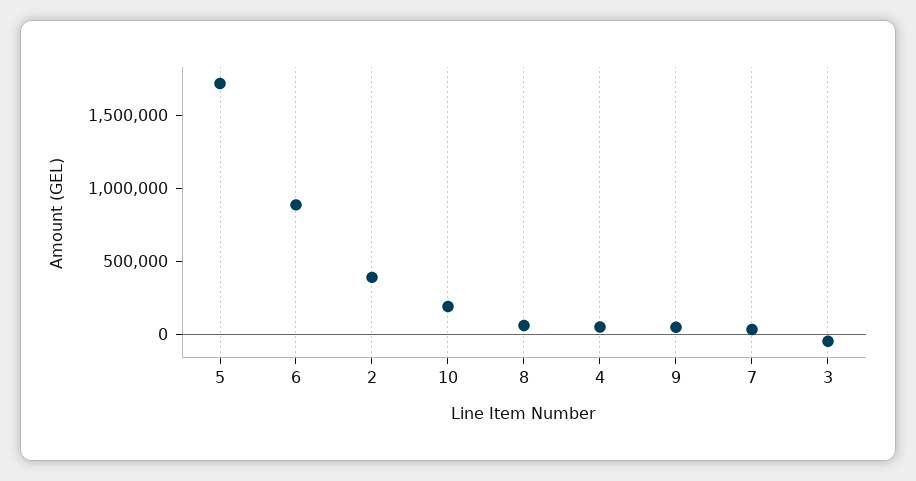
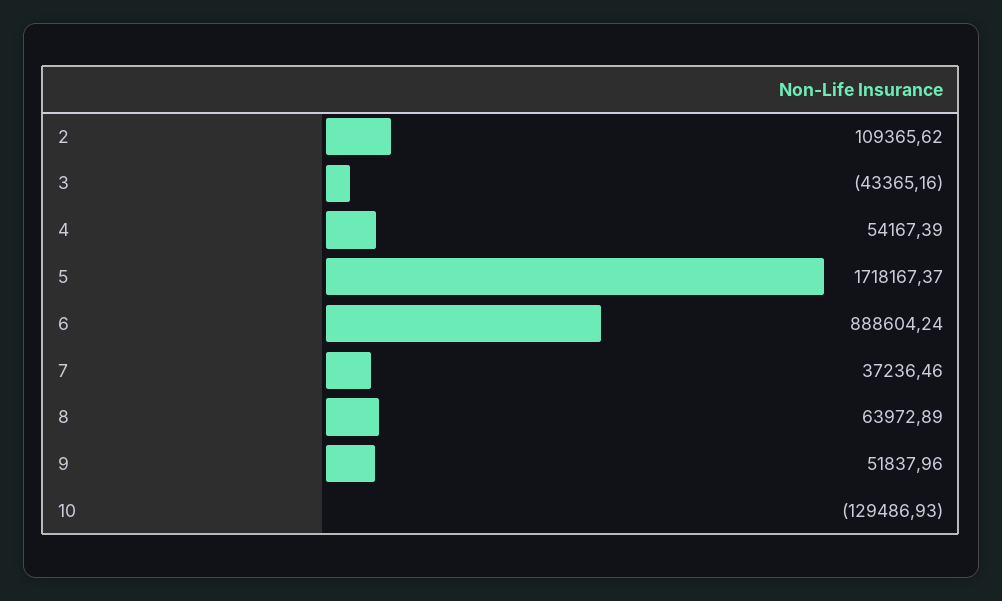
2: 400000 -> 109365.62
10: 200000 -> -129486.93

